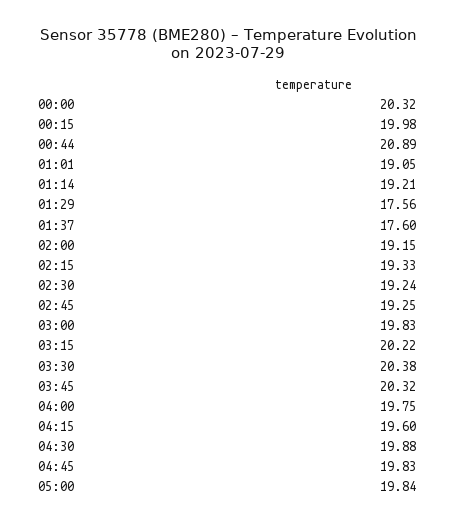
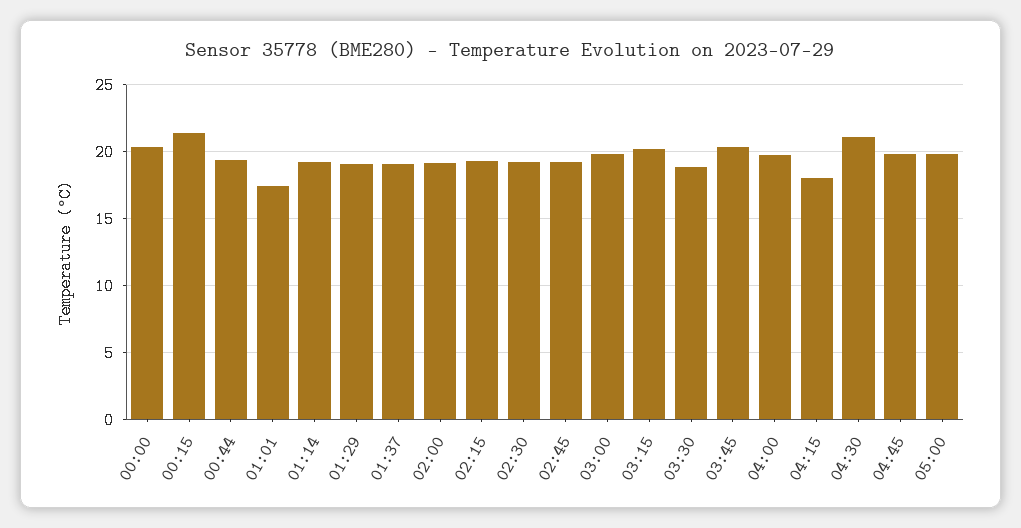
00:15: 19.98 -> 21.5
00:44: 20.89 -> 19.5
01:01: 19.05 -> 17.5
01:29: 17.56 -> 19
01:37: 17.6 -> 19
03:30: 20.38 -> 19
04:15: 19.6 -> 18
04:30: 19.88 -> 21

